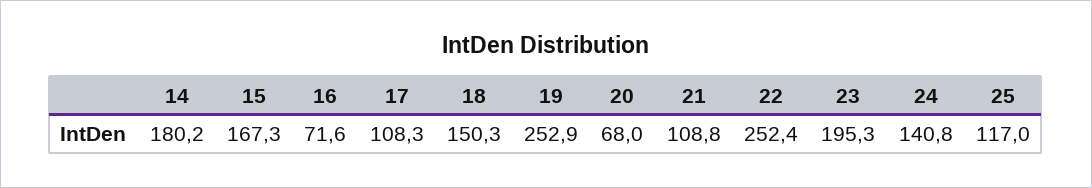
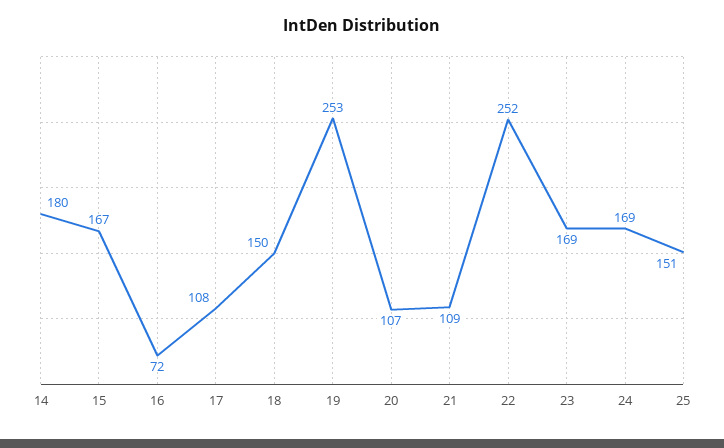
20: 68 -> 107
23: 195.3 -> 169
24: 140.8 -> 169
25: 117 -> 151

